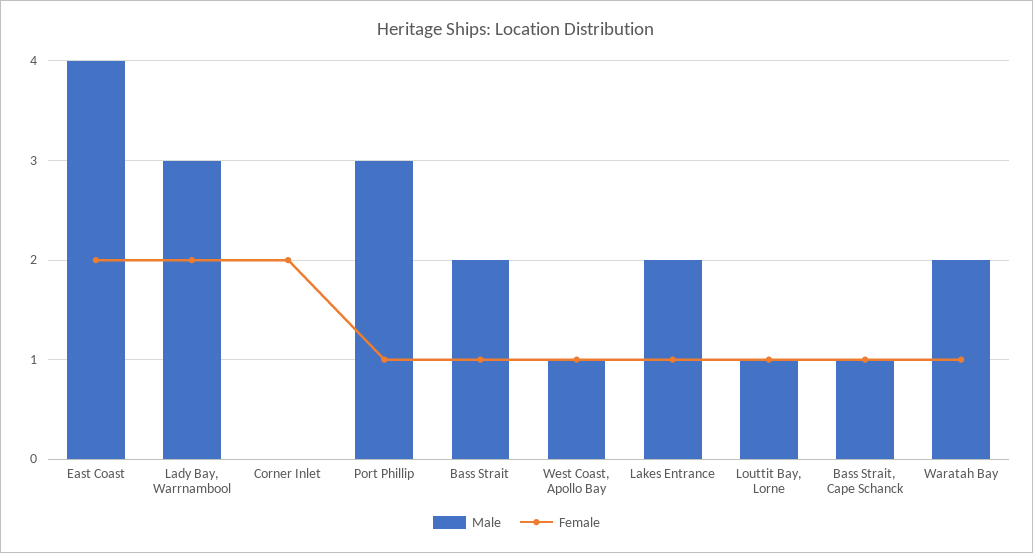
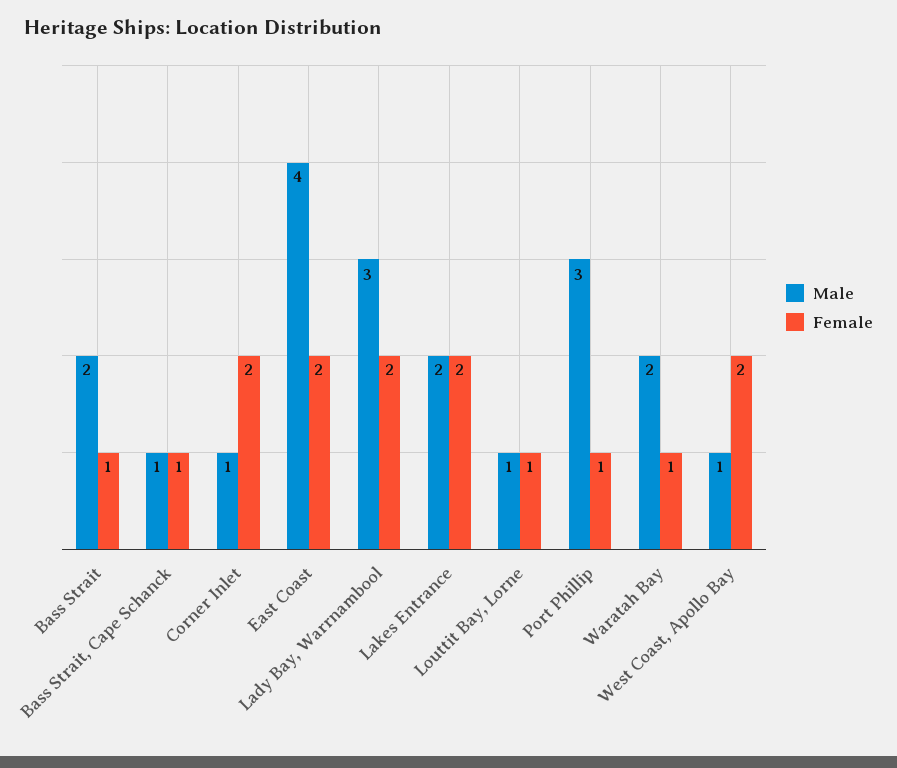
Male, Corner Inlet: 0 -> 1
Female, West Coast, Apollo Bay: 1 -> 2
Female, Lakes Entrance: 1 -> 2

